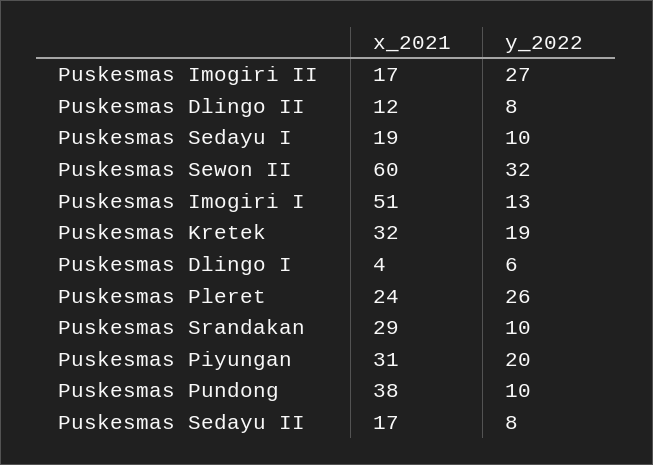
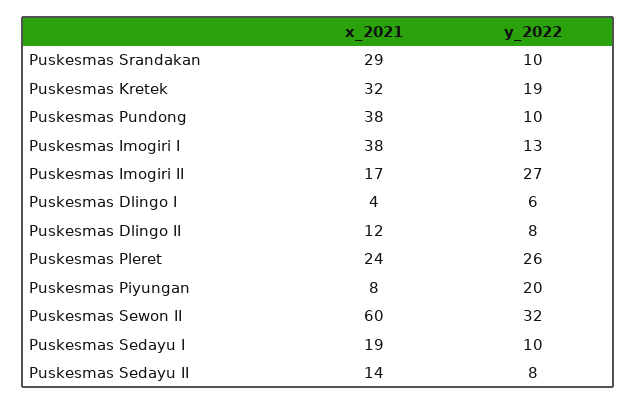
x_2021, Puskesmas Imogiri I: 51 -> 38
x_2021, Puskesmas Piyungan: 31 -> 8
x_2021, Puskesmas Sedayu II: 17 -> 14

